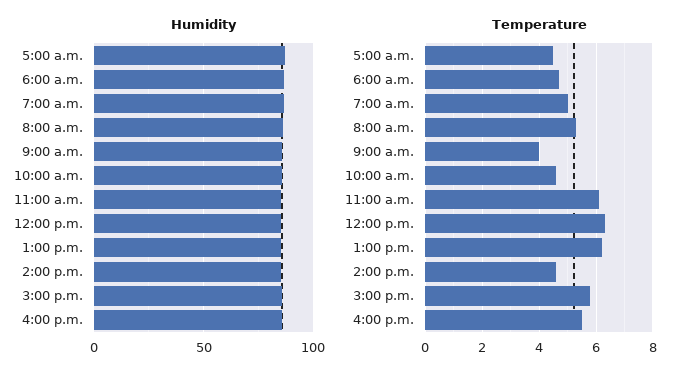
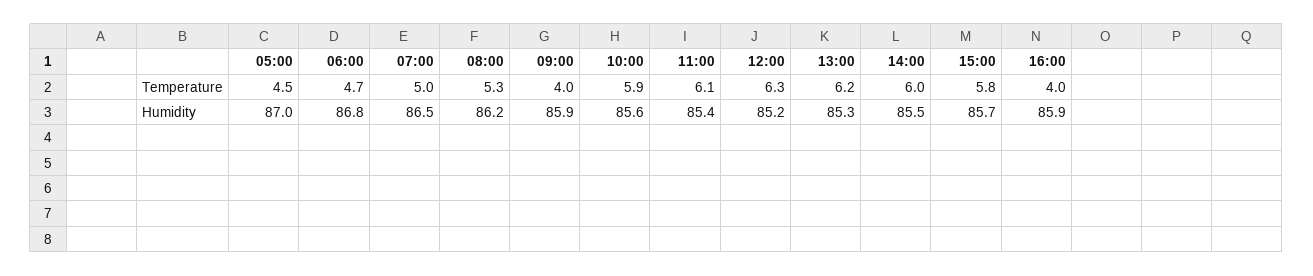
Temperature, 10:00 a.m.: 4.5 -> 5.9
Temperature, 2:00 p.m.: 4.5 -> 6
Temperature, 4:00 p.m.: 5.5 -> 4

